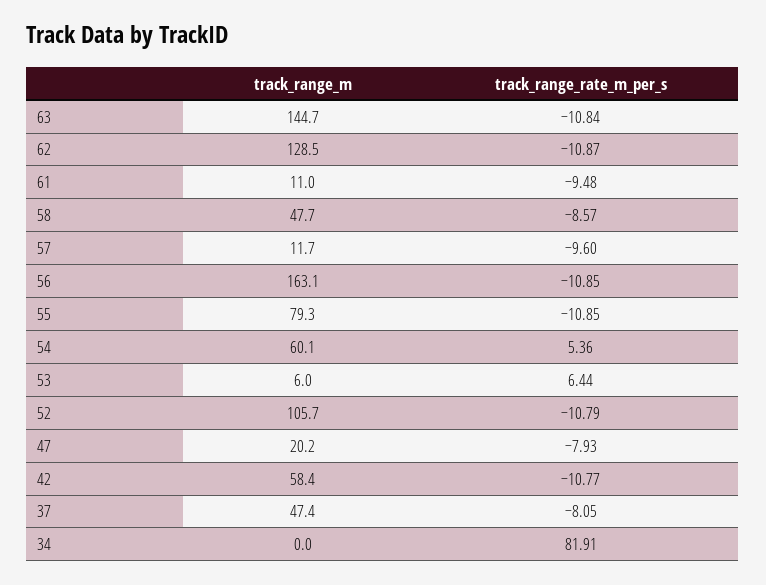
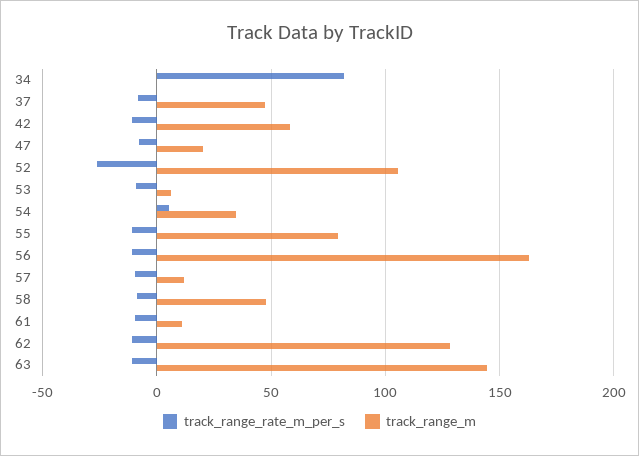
track_range_m, 54: 60.1 -> 35
track_range_rate_m_per_s, 53: 6.44 -> -10
track_range_rate_m_per_s, 52: -10.79 -> -25

